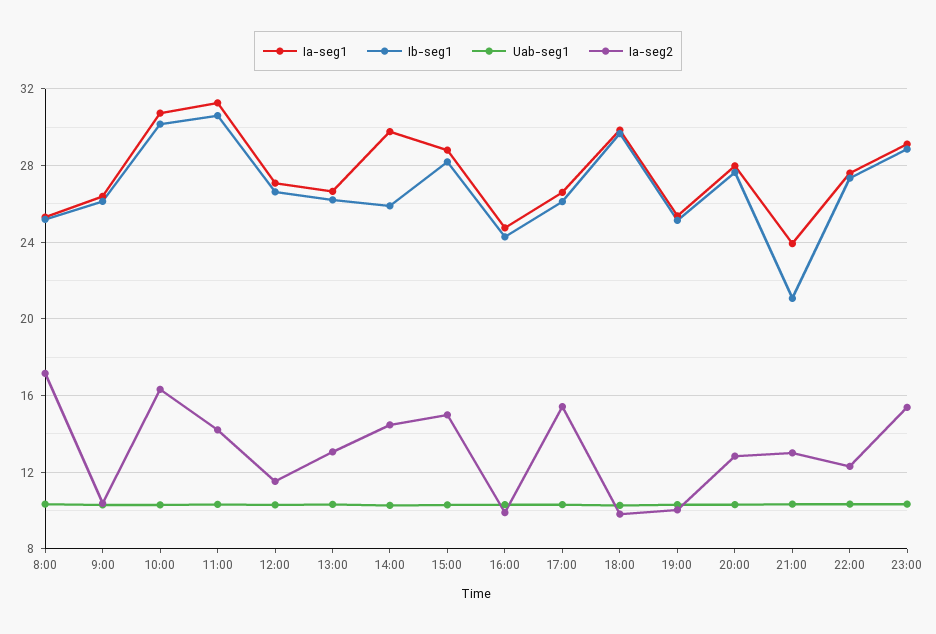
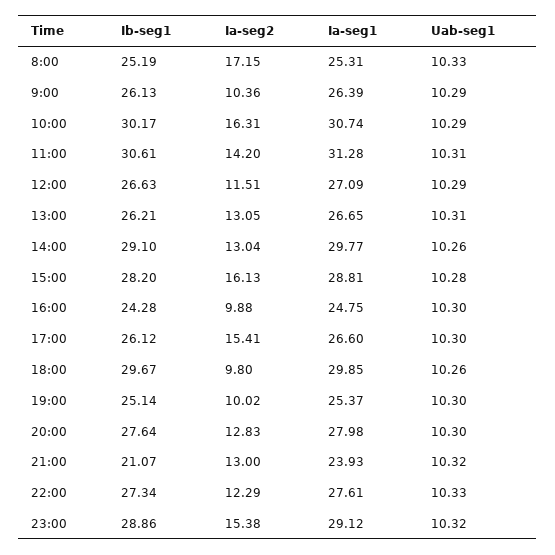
Ib-seg1, 14:00: 26 -> 29.1
Ia-seg2, 14:00: 14.5 -> 13.04
Ia-seg2, 15:00: 15 -> 16.13

